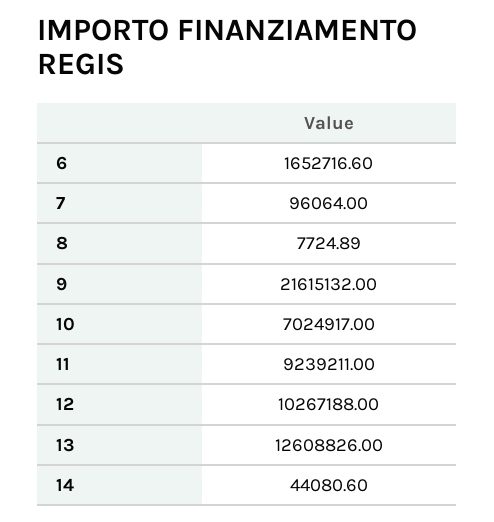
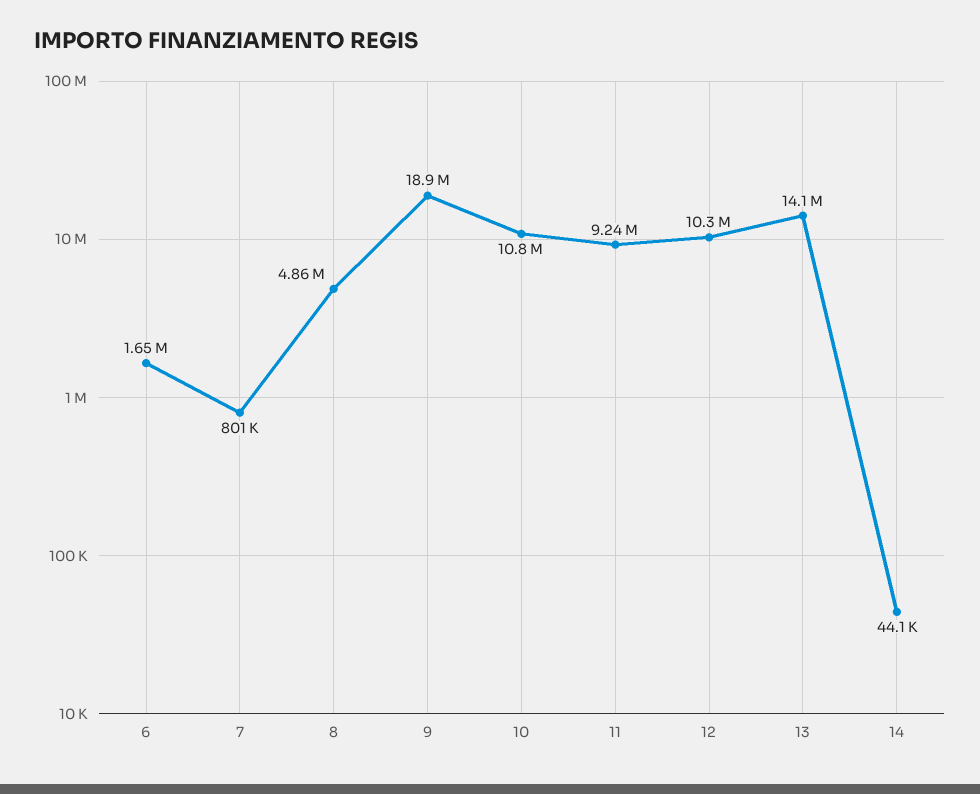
7: 96064 -> 801000
8: 7724.89 -> 4860000
9: 21615132 -> 18900000
10: 7024917 -> 10800000
13: 12608826 -> 14100000

